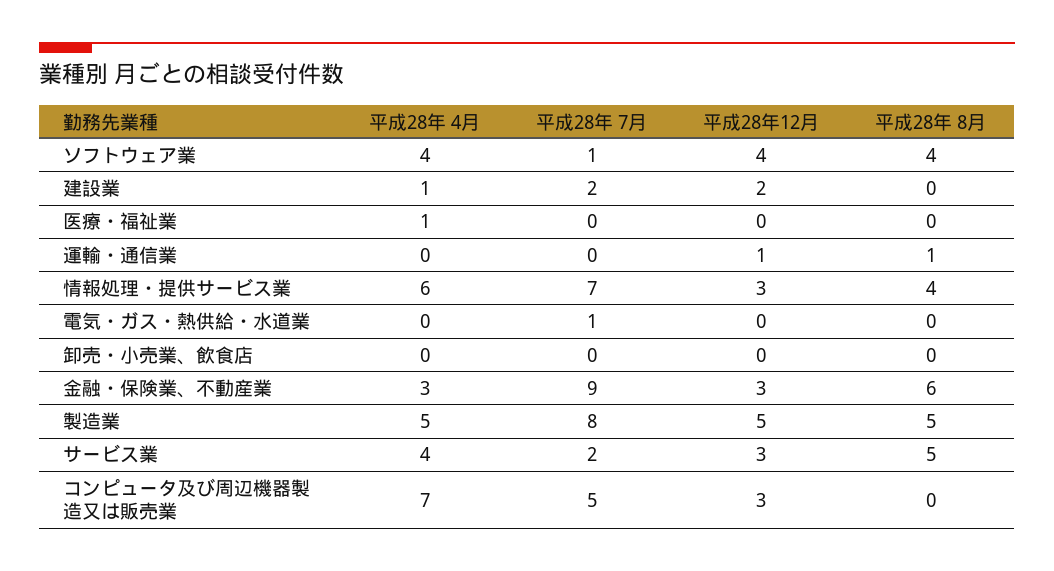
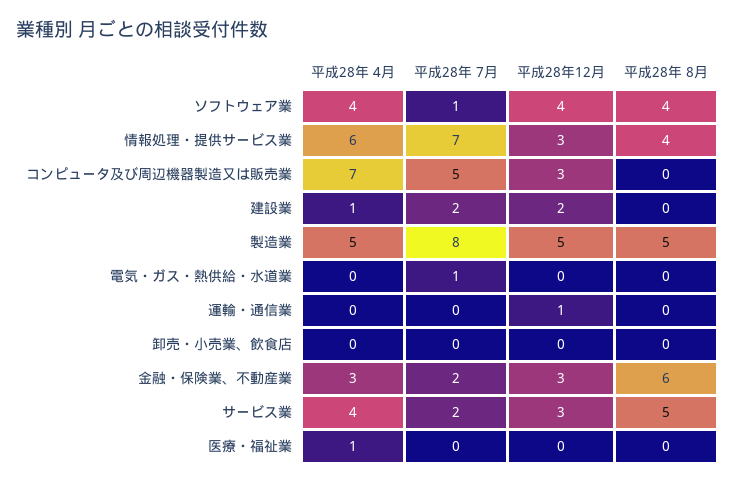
平成28年 8月, 運輸・通信業: 1 -> 0
平成28年 7月, 金融・保険業、不動産業: 9 -> 2

